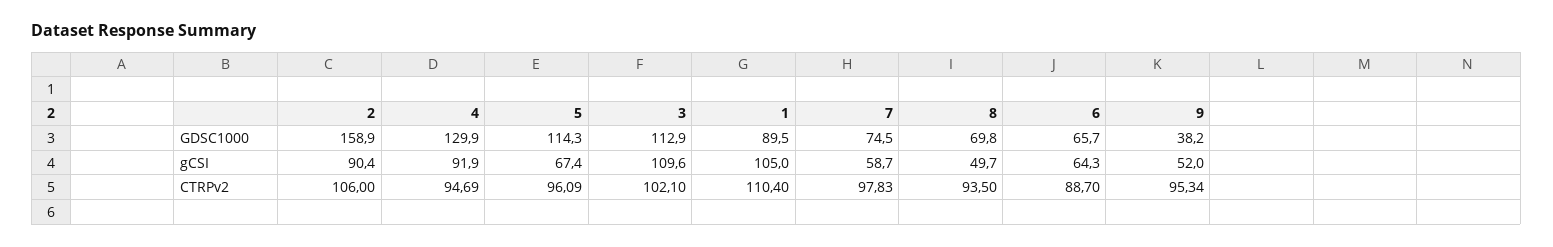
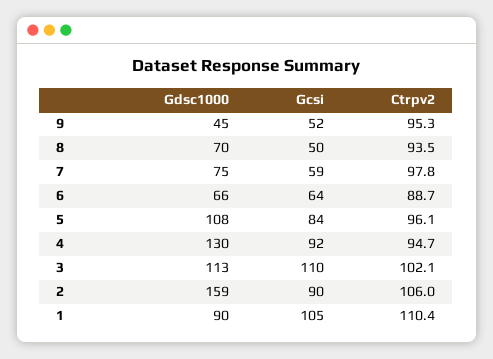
5, GDSC1000: 114.3 -> 108
9, GDSC1000: 38.2 -> 45
5, gCSI: 67.4 -> 84

